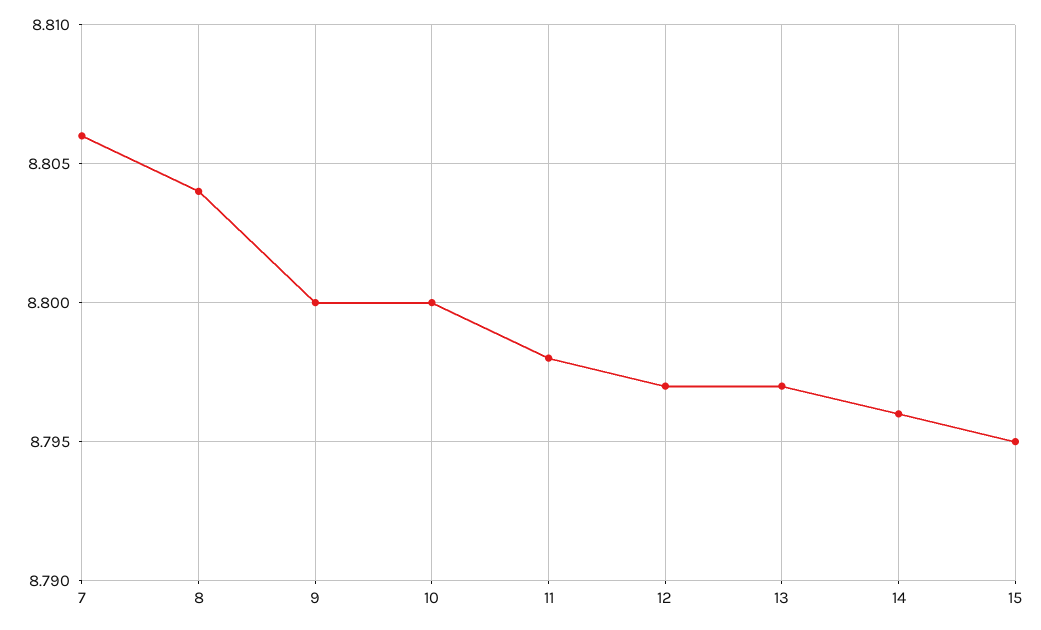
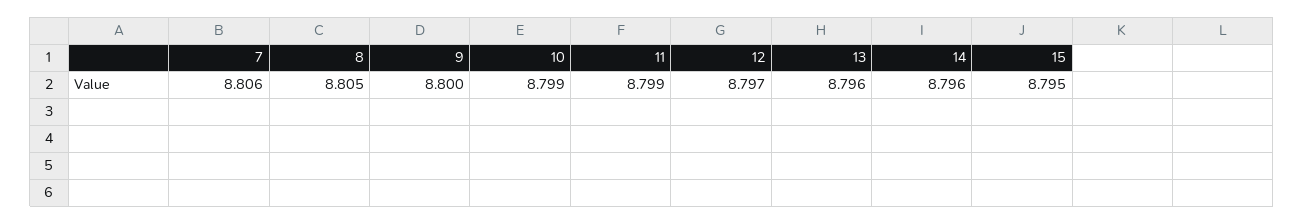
8: 8.804 -> 8.805
10: 8.8 -> 8.799
11: 8.798 -> 8.799
13: 8.797 -> 8.796

